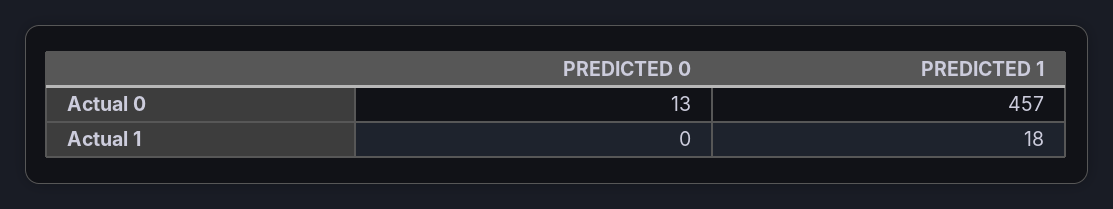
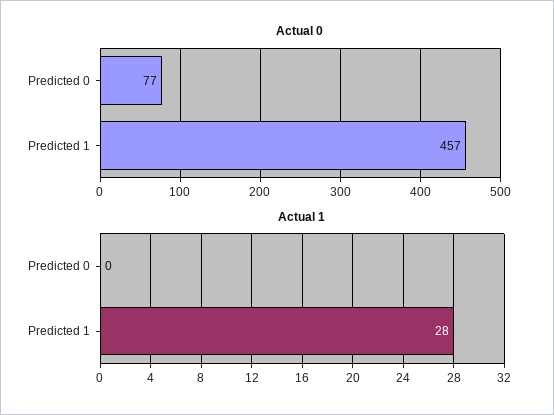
Actual 0, PREDICTED 0: 13 -> 77
Actual 1, PREDICTED 1: 18 -> 28

